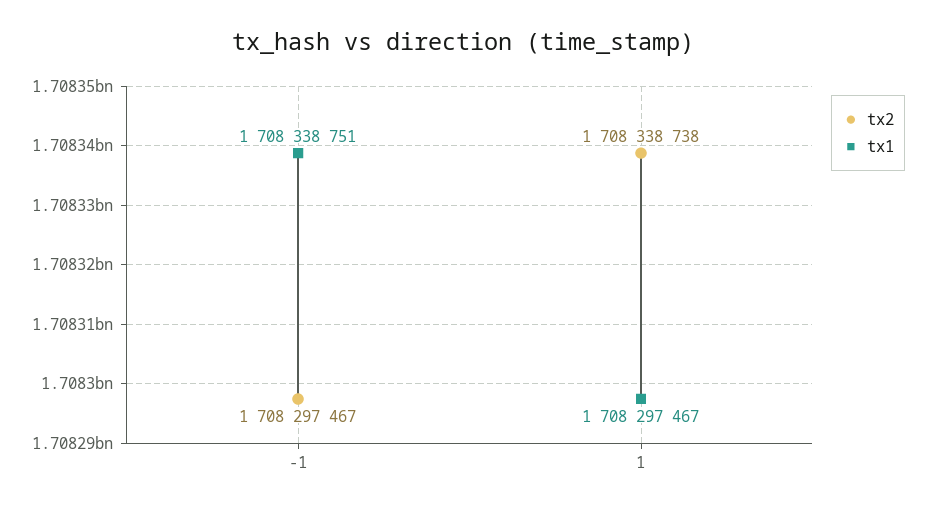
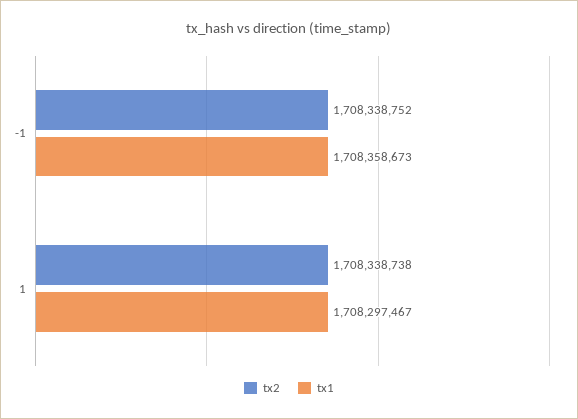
tx2, -1: 1708297467 -> 1708338752
tx1, -1: 1708338751 -> 1708358673

